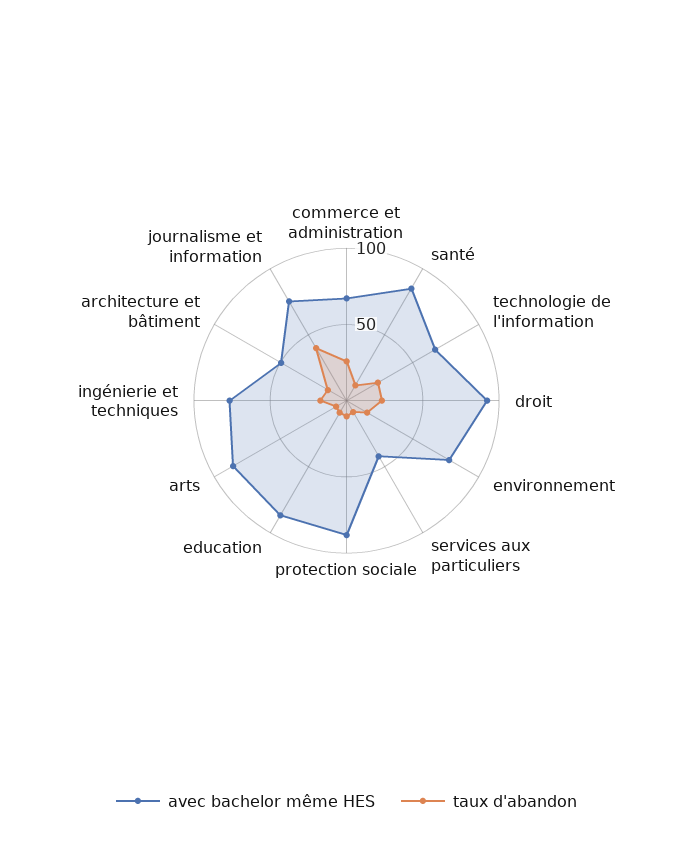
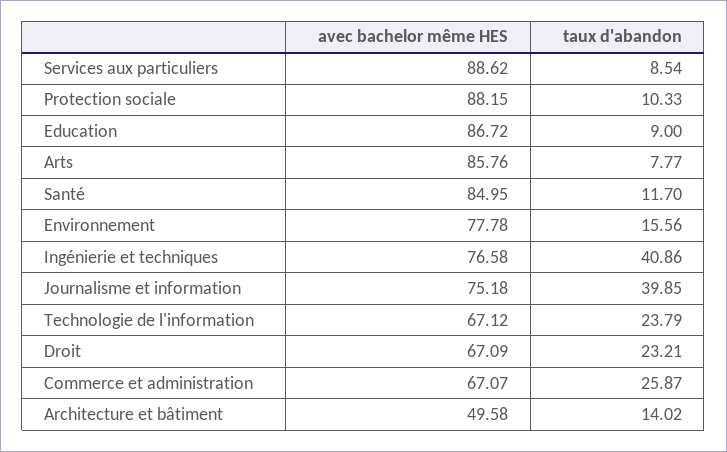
avec bachelor même HES, droit: 90 -> 67.09
avec bachelor même HES, services aux particuliers: 40 -> 88.62
taux d'abandon, ingénierie et techniques: 20 -> 40.86

